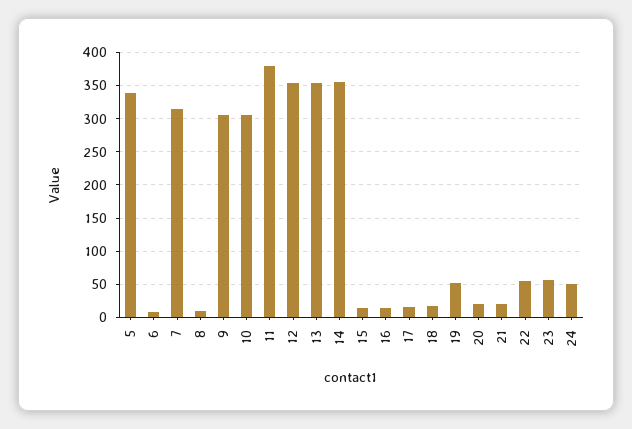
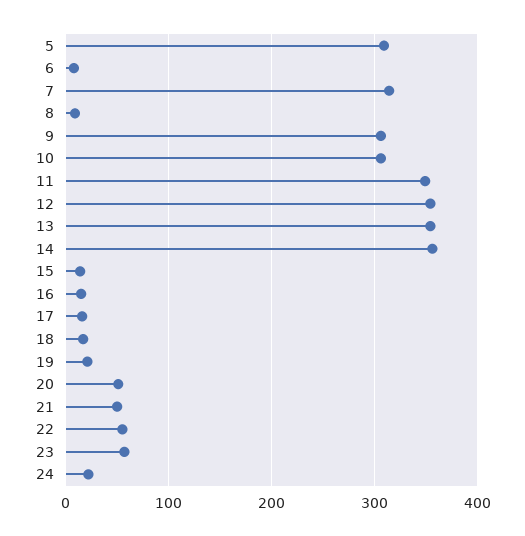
5: 340 -> 310
11: 380 -> 350
19: 50 -> 20
20: 20 -> 50
21: 20 -> 50
24: 50 -> 20

